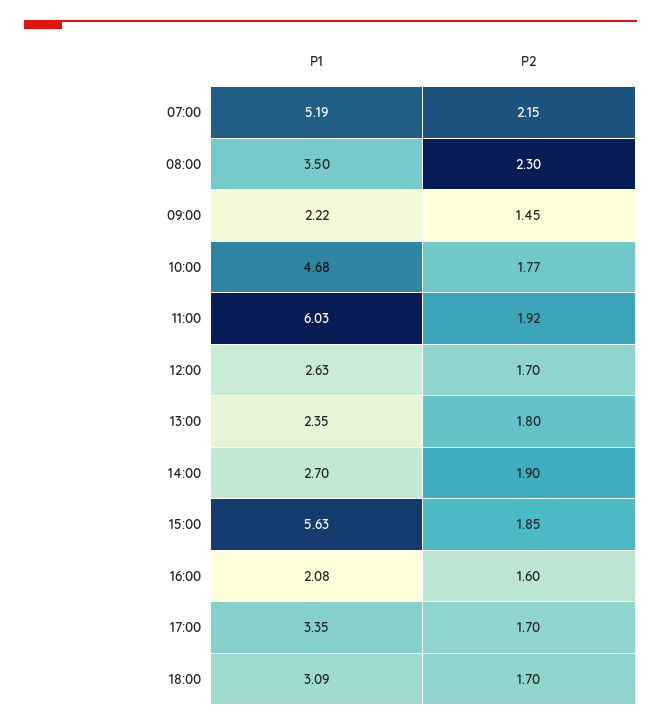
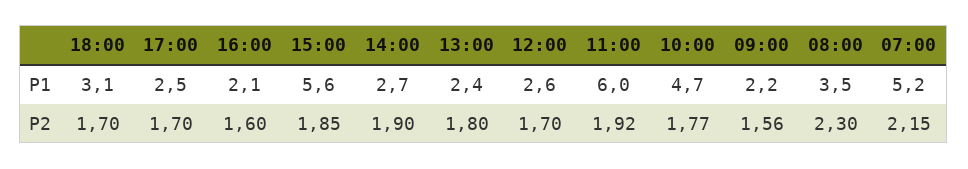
P2, 09:00: 1.45 -> 1.56
P1, 17:00: 3.35 -> 2.5

